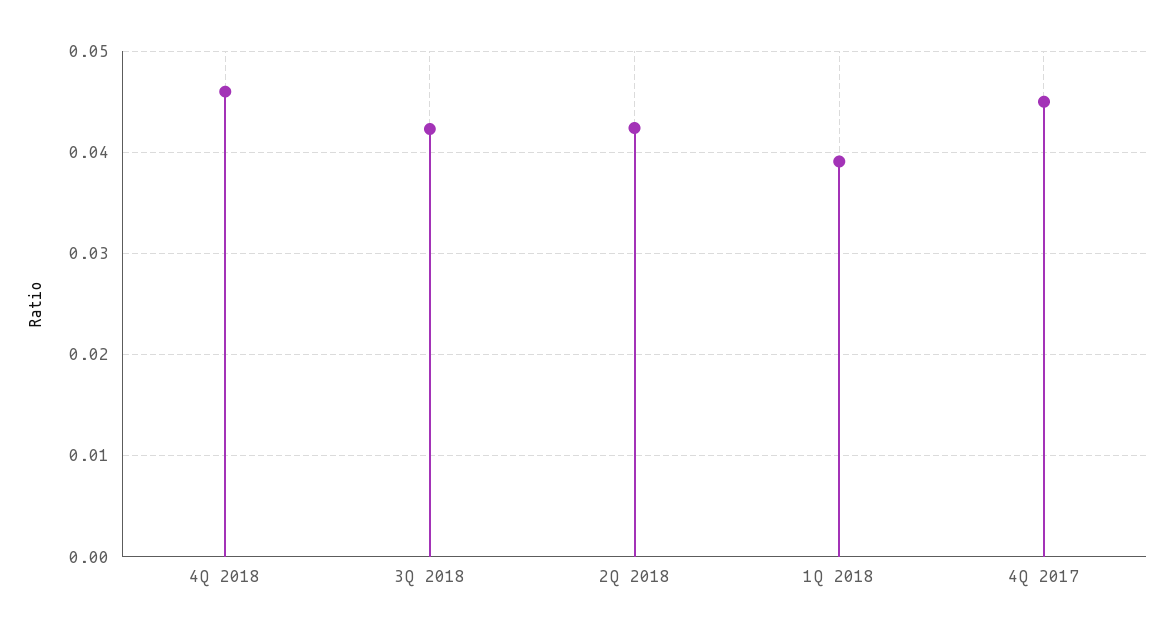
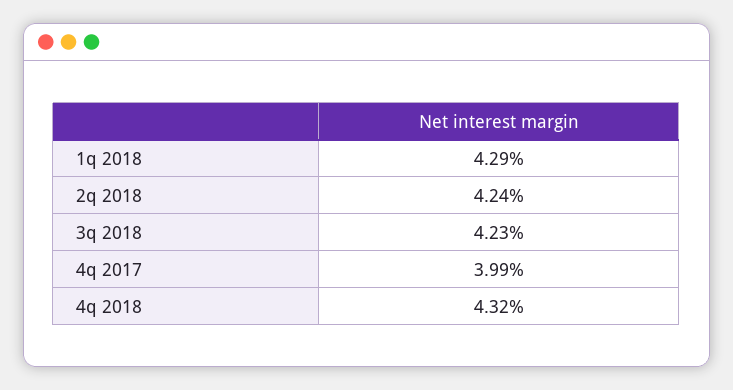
4Q 2018: 0.046 -> 0.0432
1Q 2018: 0.039 -> 0.0429
4Q 2017: 0.045 -> 0.0399

